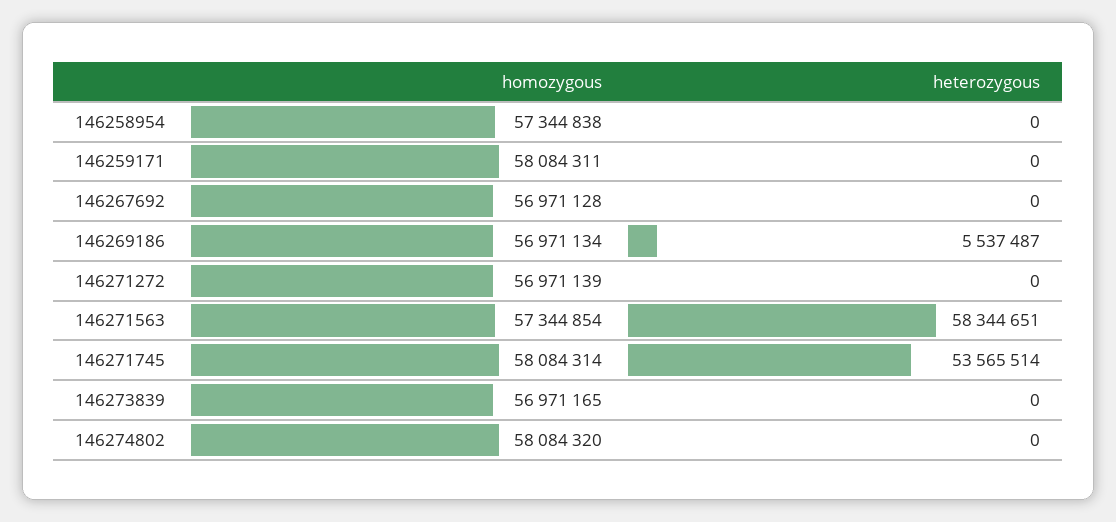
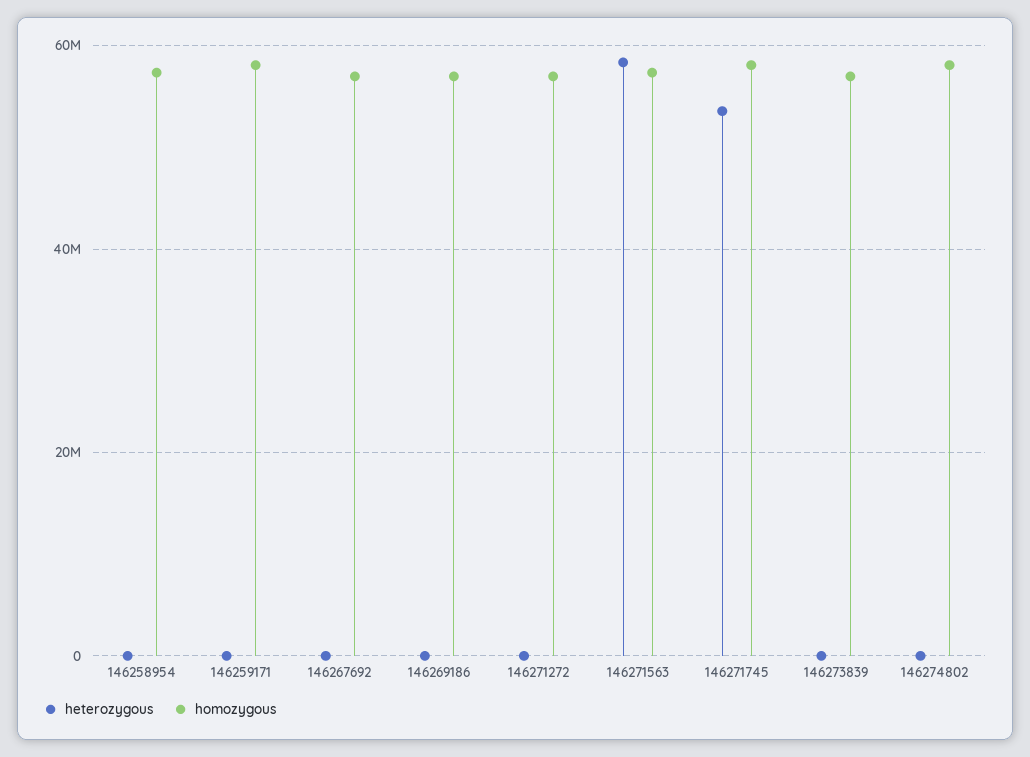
heterozygous, 146269186: 5537487 -> 0

